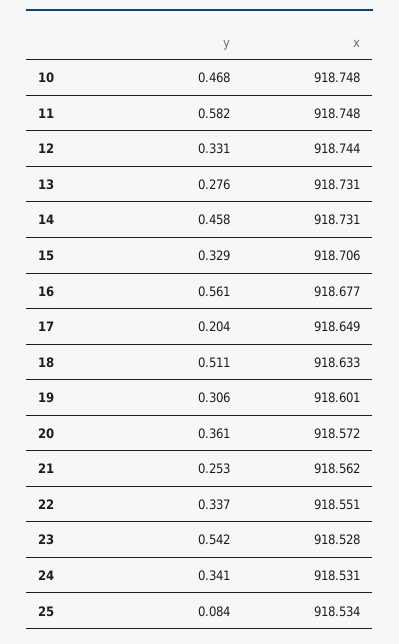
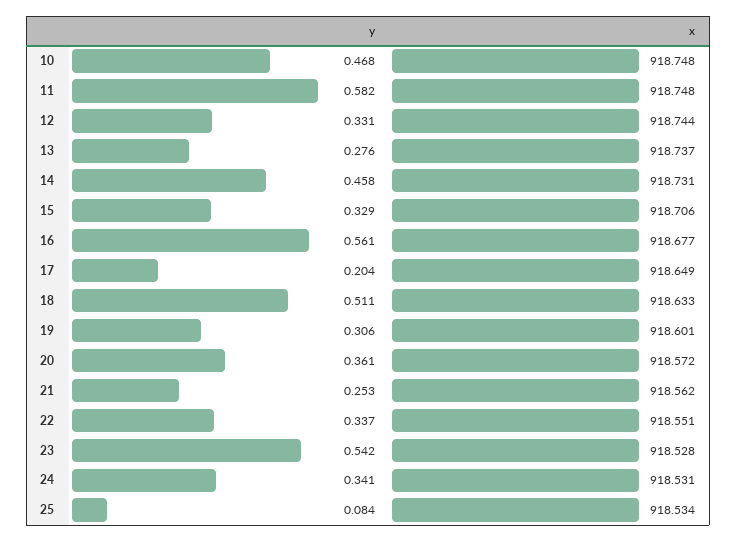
x, 13: 918.731 -> 918.737

